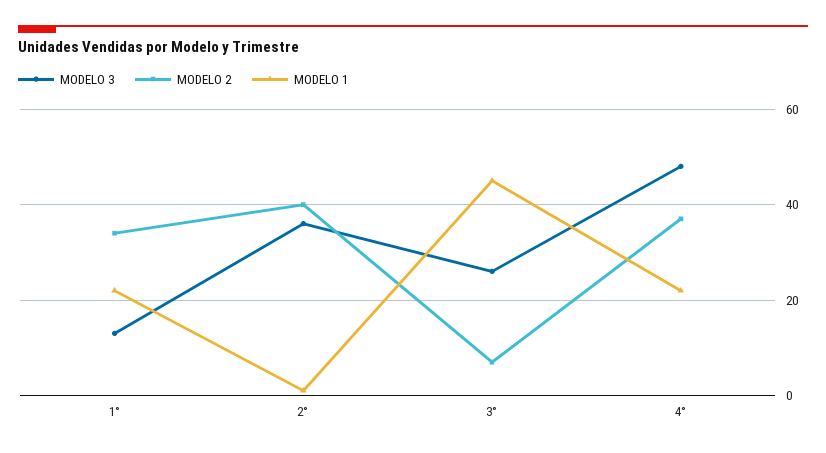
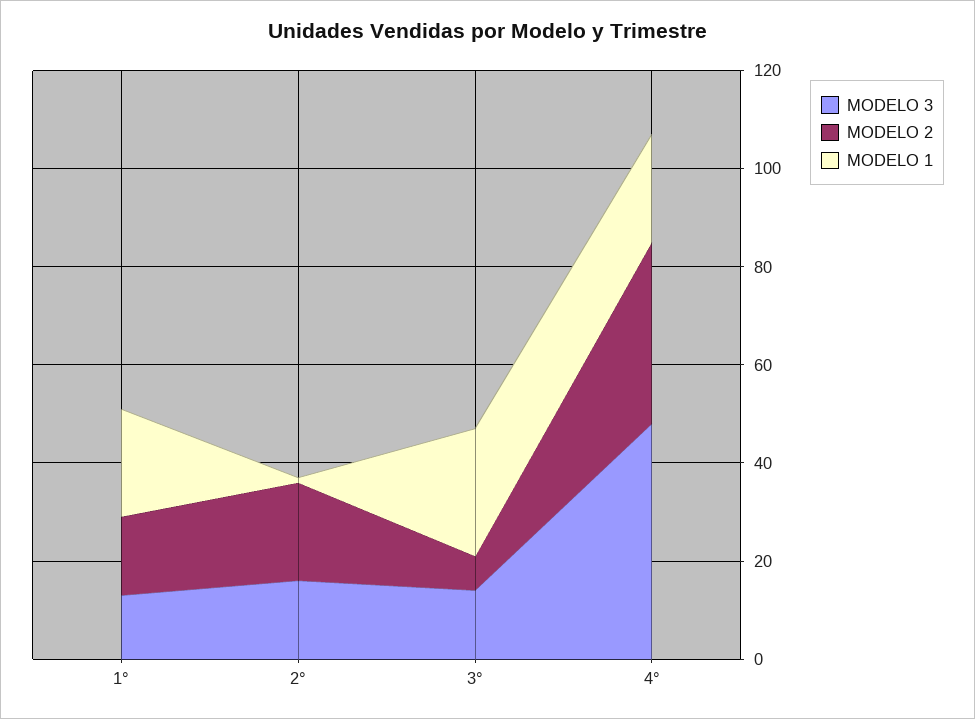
MODELO 2, 1°: 35 -> 15
MODELO 3, 2°: 35 -> 15
MODELO 2, 2°: 40 -> 20
MODELO 3, 3°: 25 -> 15
MODELO 1, 3°: 45 -> 25

